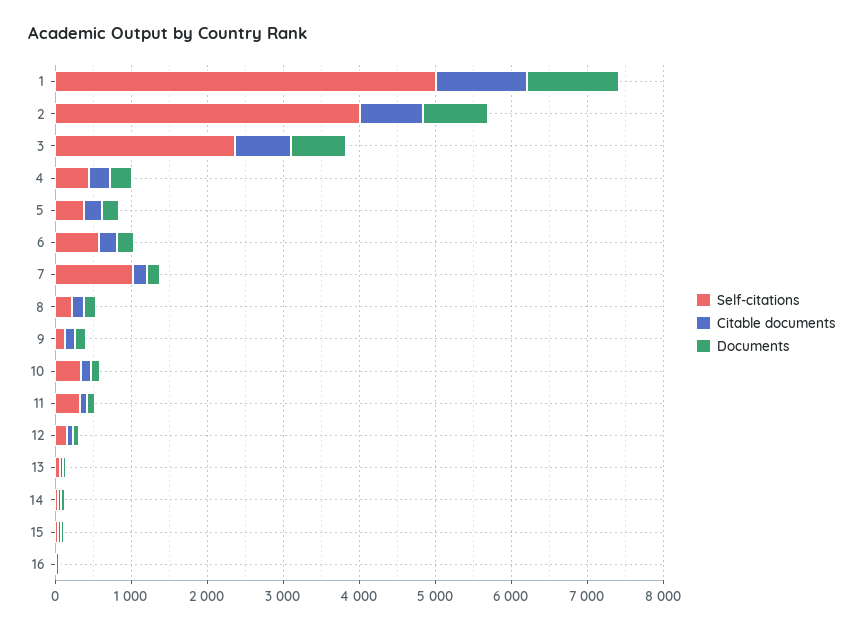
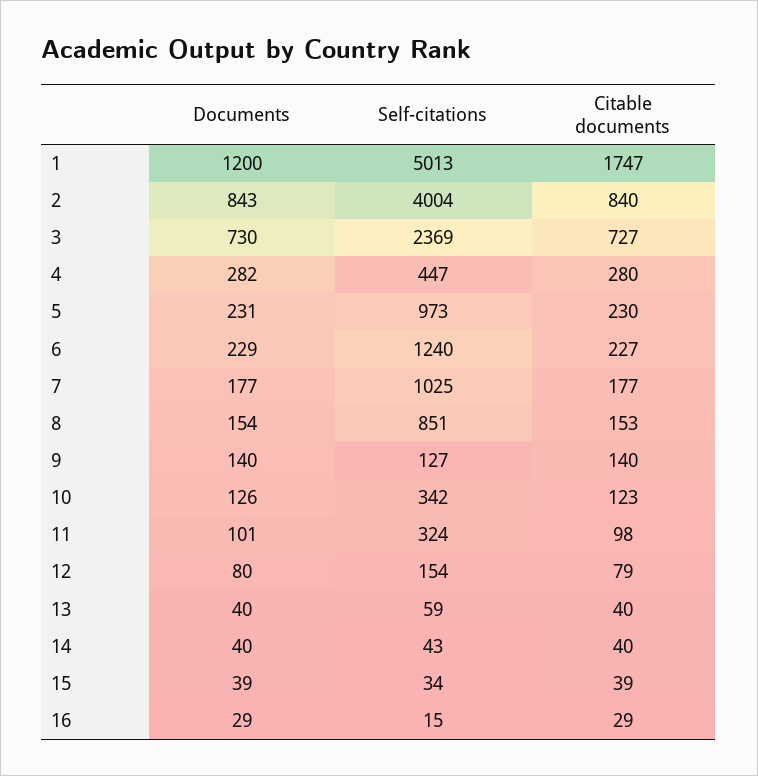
Citable documents, 1: 1200 -> 1747
Self-citations, 5: 400 -> 973
Self-citations, 6: 600 -> 1240
Self-citations, 8: 200 -> 851

